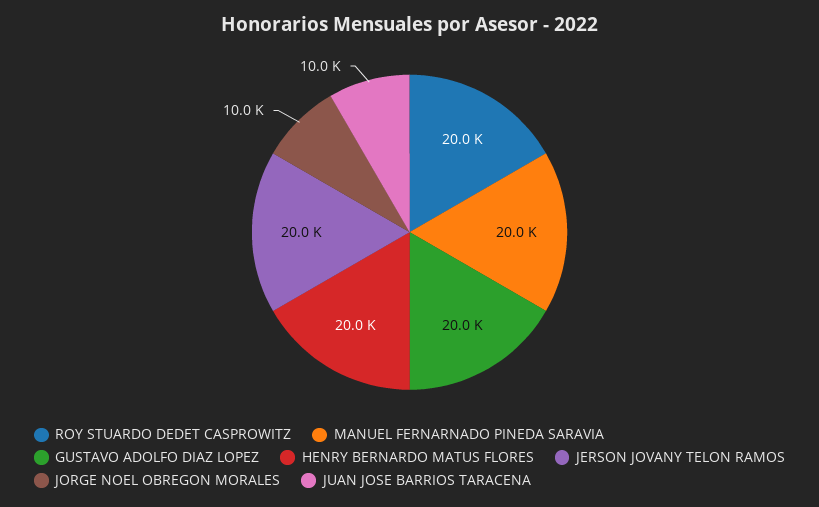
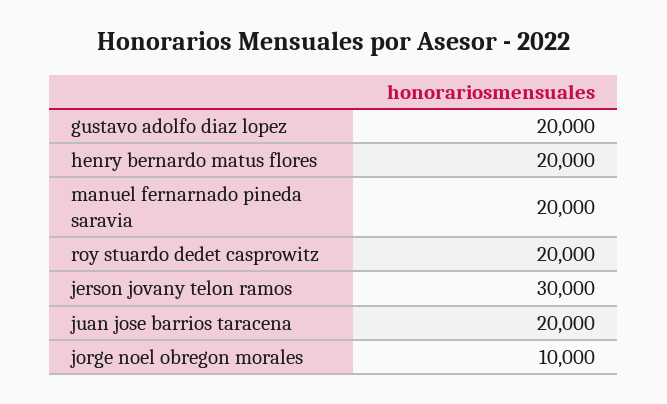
JERSON JOVANY TELON RAMOS: 20000 -> 30000
JUAN JOSE BARRIOS TARACENA: 10000 -> 20000

